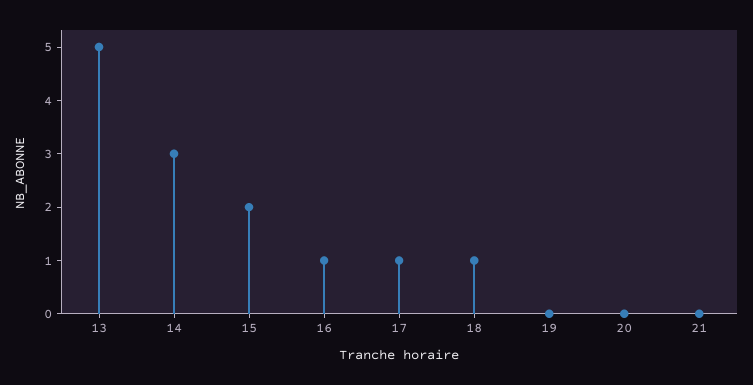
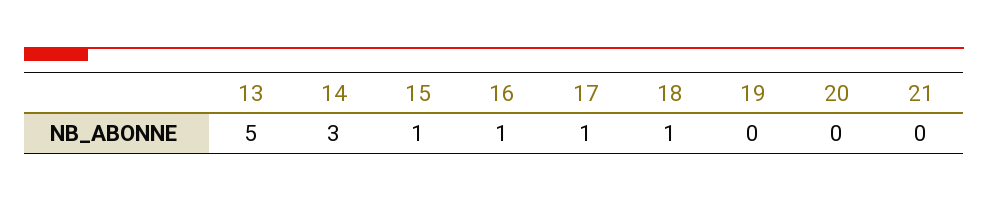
15: 2 -> 1

